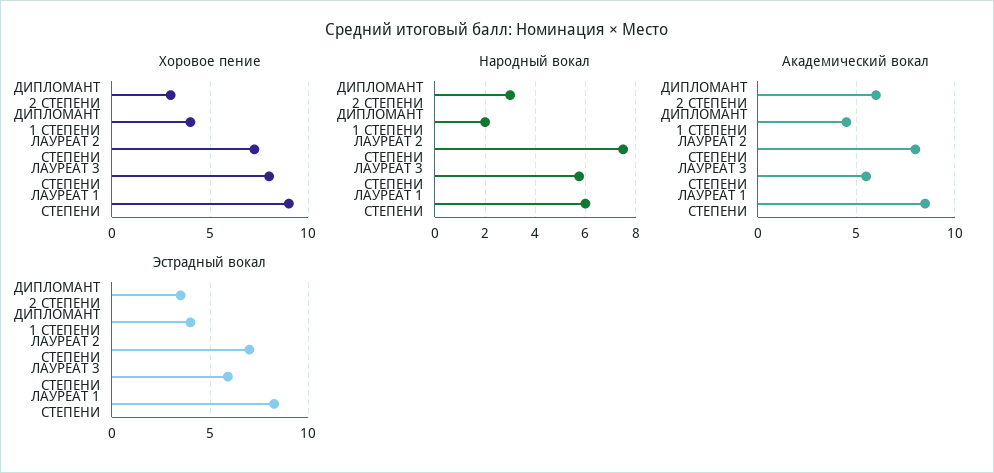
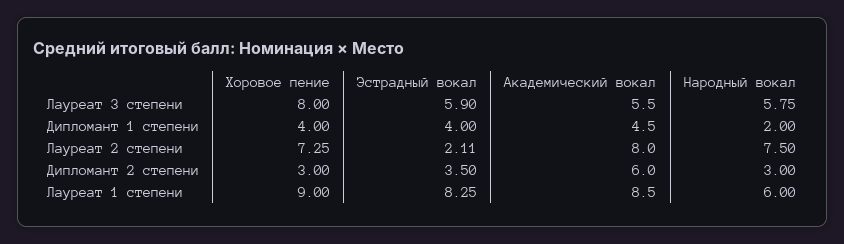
Эстрадный вокал, ЛАУРЕАТ 2 СТЕПЕНИ: 7 -> 2.11

